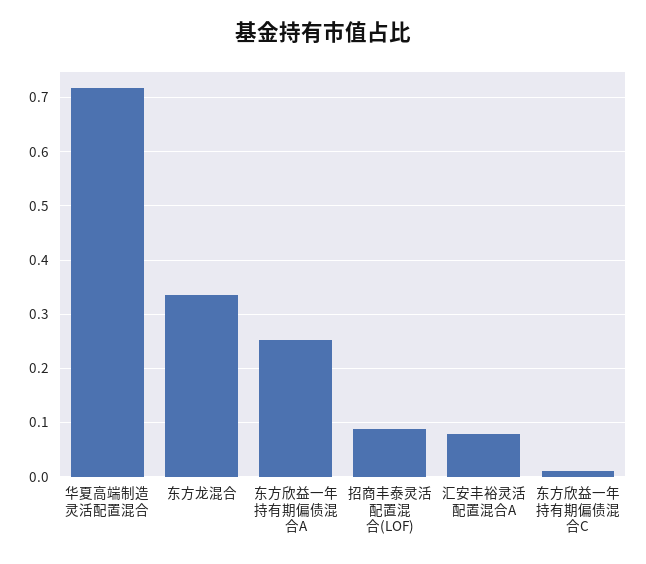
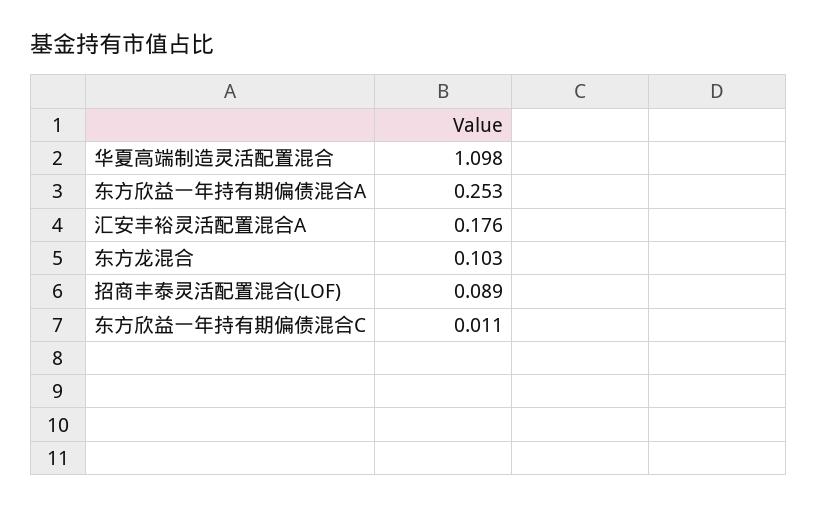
华夏高端制造灵活配置混合: 0.72 -> 1.098
东方龙混合: 0.34 -> 0.103
汇安丰裕灵活配置混合A: 0.08 -> 0.176

